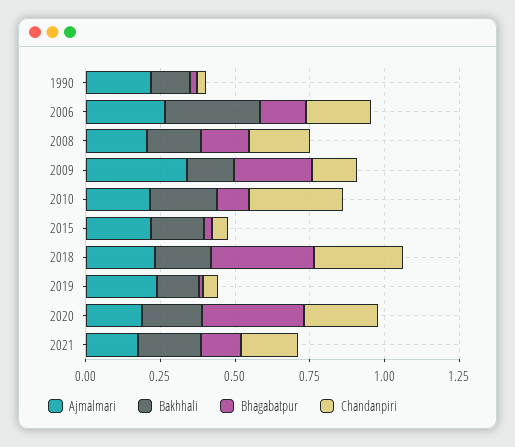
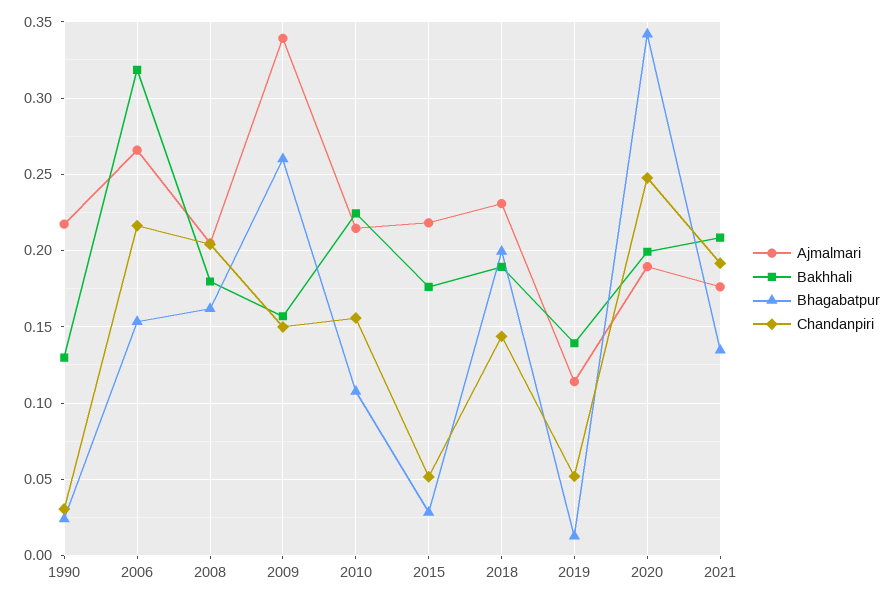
Chandanpiri, 2010: 0.3 -> 0.155
Bhagabatpur, 2018: 0.35 -> 0.2
Chandanpiri, 2018: 0.3 -> 0.145
Ajmalmari, 2019: 0.25 -> 0.115

